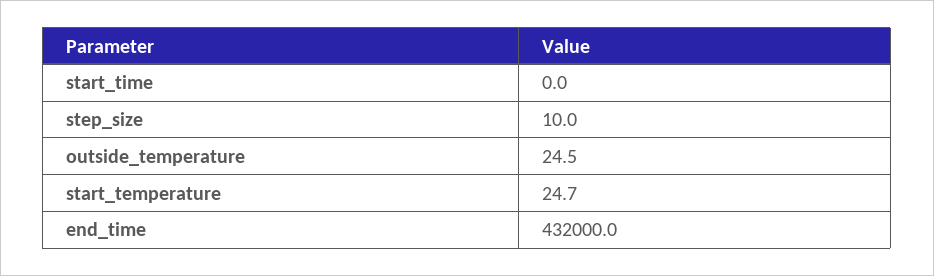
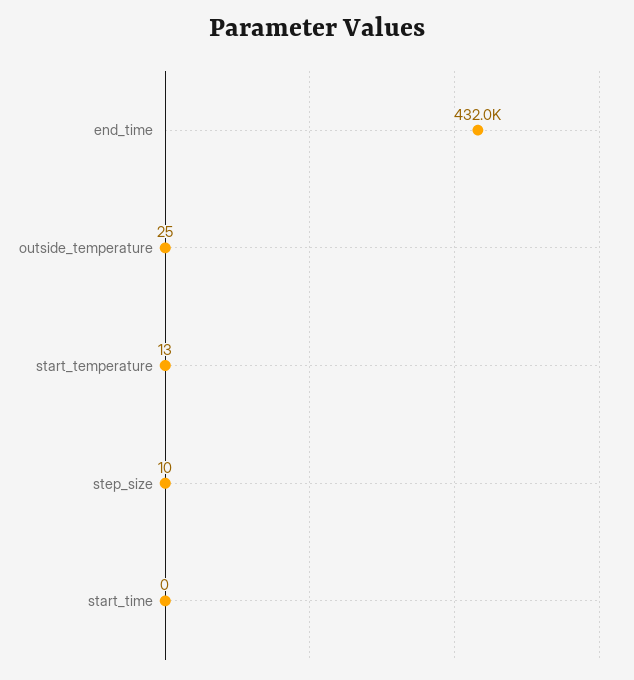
start_temperature: 24.7 -> 13

